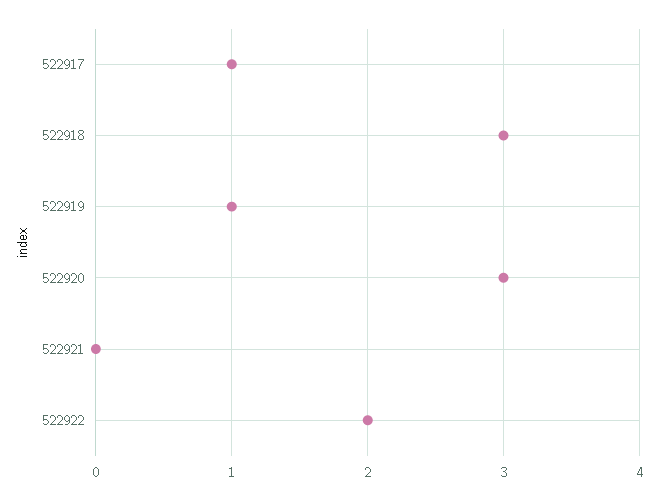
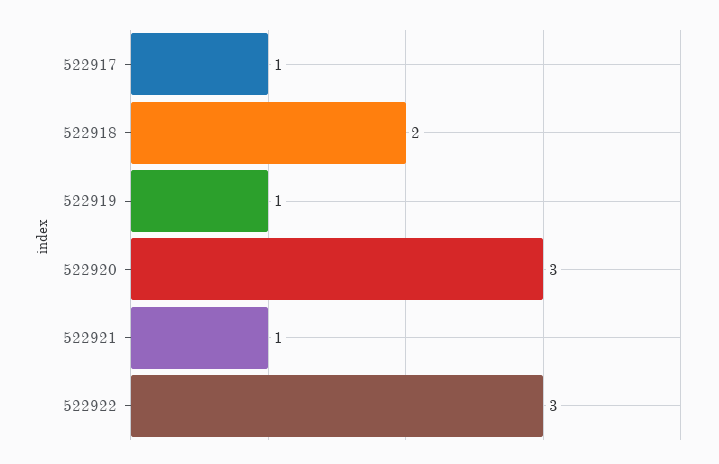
522918: 3 -> 2
522921: 0 -> 1
522922: 2 -> 3

